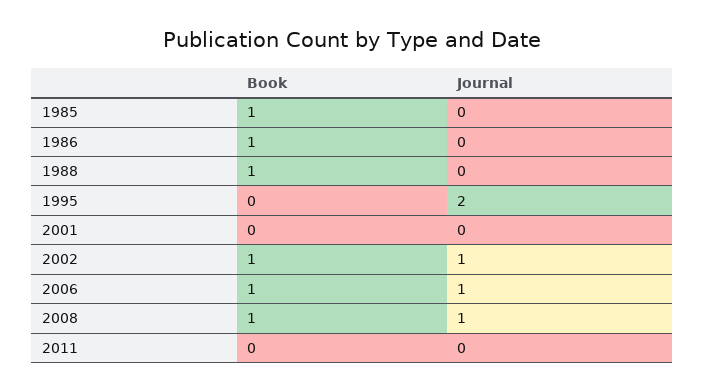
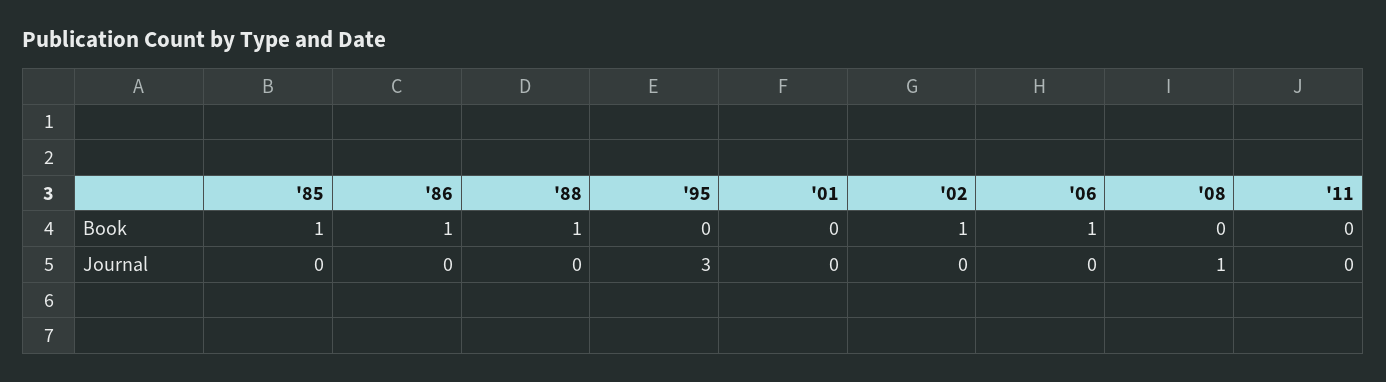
Journal, 1995: 2 -> 3
Journal, 2002: 1 -> 0
Journal, 2006: 1 -> 0
Book, 2008: 1 -> 0

